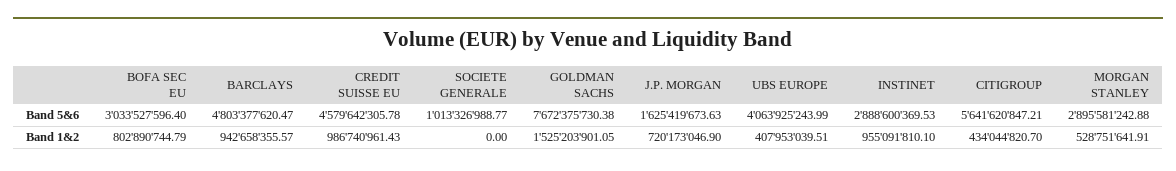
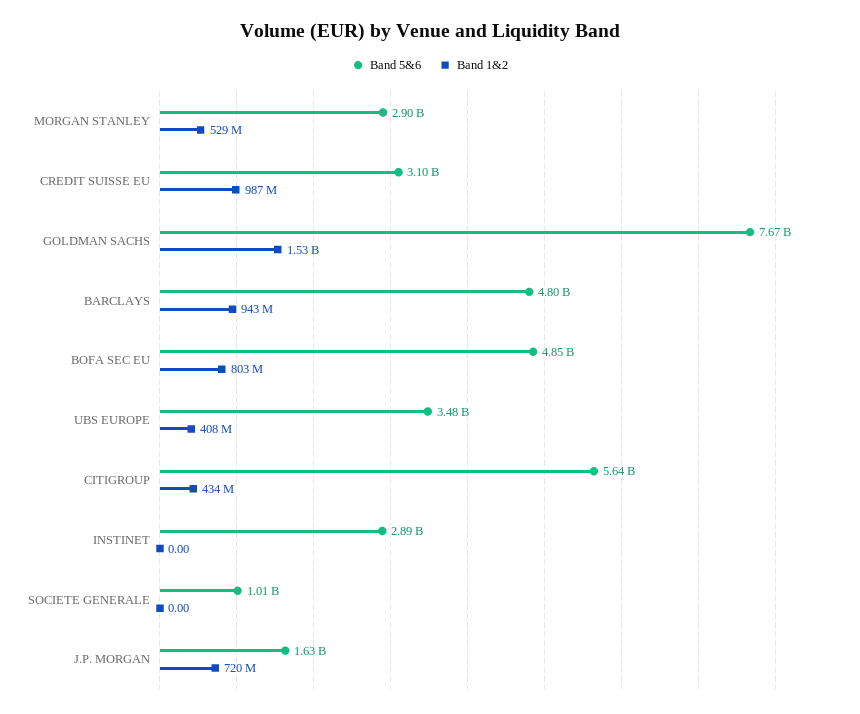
Band 5&6, BOFA SEC EU: 3033527596.4 -> 4850000000
Band 5&6, CREDIT SUISSE EU: 4579642305.78 -> 3100000000
Band 5&6, UBS EUROPE: 4063925243.99 -> 3480000000
Band 1&2, INSTINET: 955091810.1 -> 0

